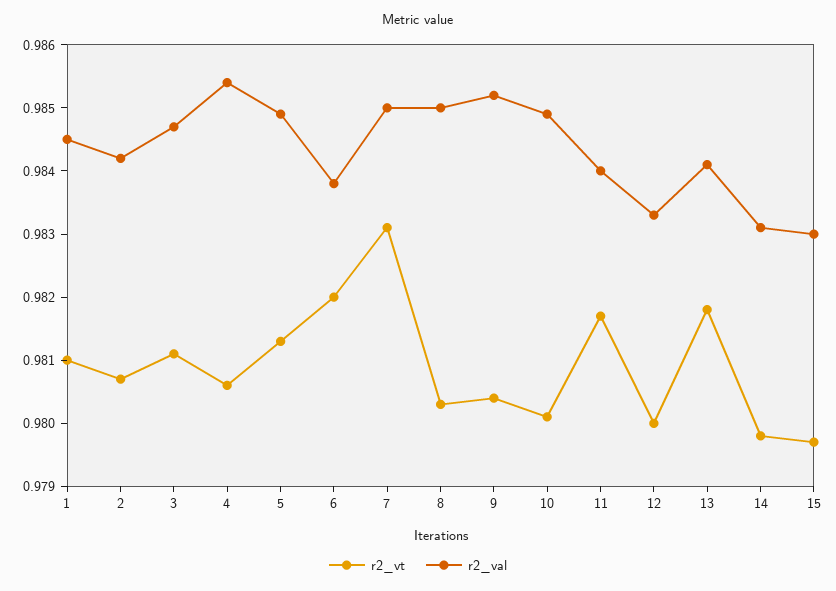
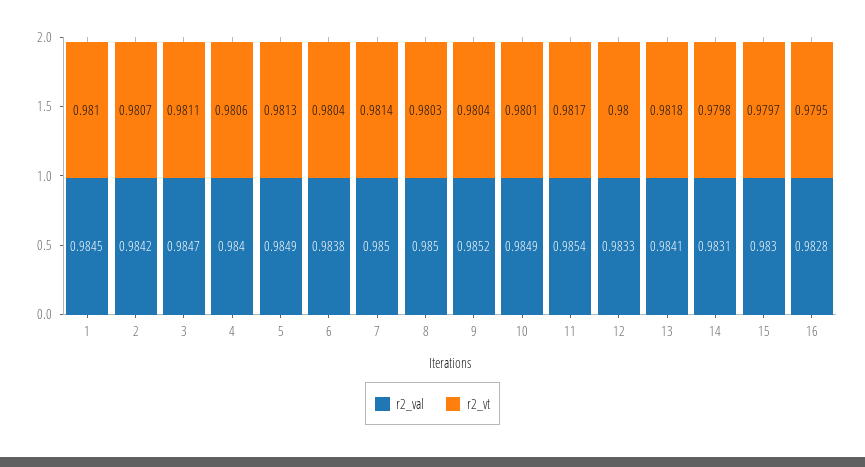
r2_val, 4: 0.9855 -> 0.984
r2_vt, 6: 0.982 -> 0.9804
r2_vt, 7: 0.983 -> 0.9814
r2_val, 11: 0.984 -> 0.9854
r2_val, 16: none -> 0.9828
r2_vt, 16: none -> 0.9795

